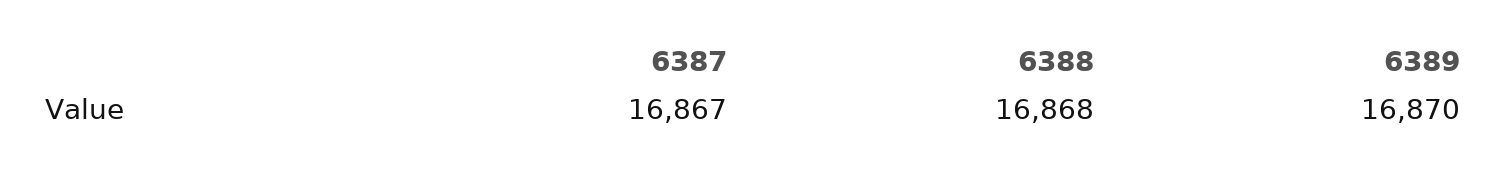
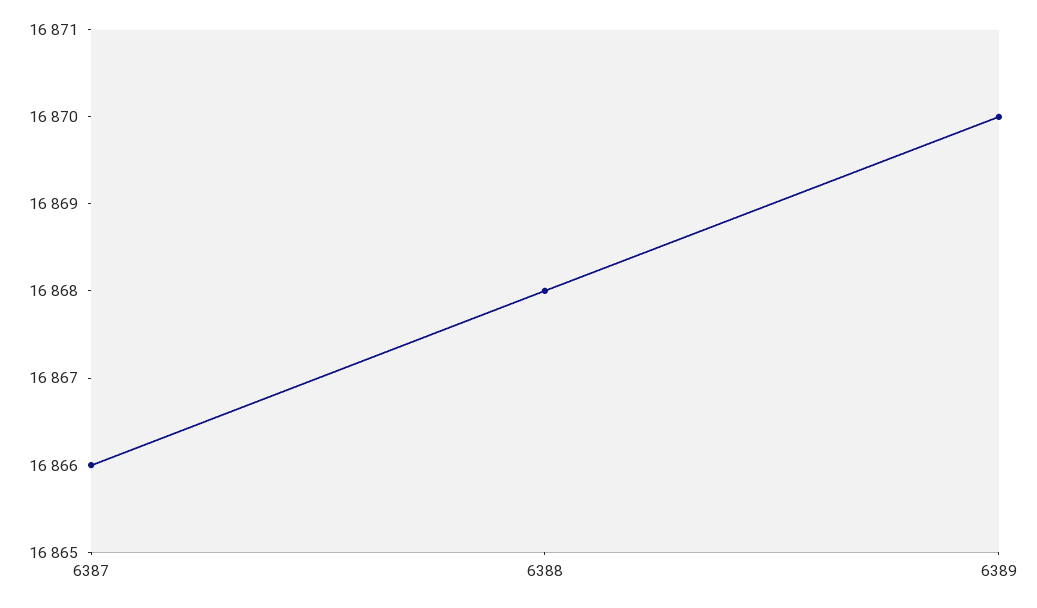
6387: 16867 -> 16866

